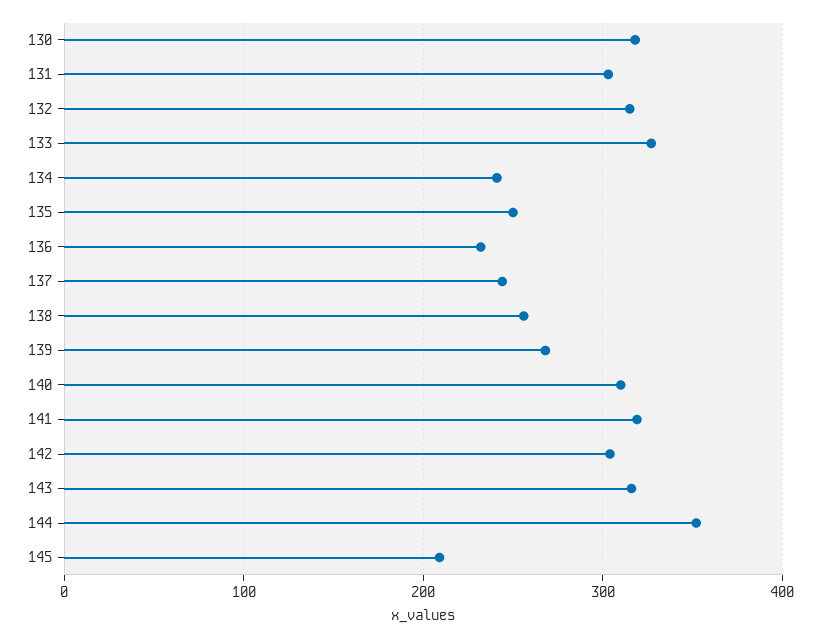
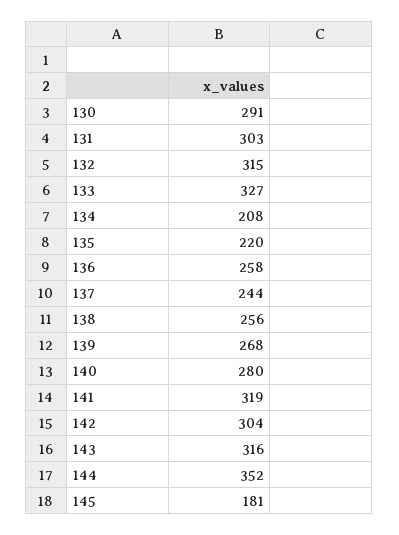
130: 320 -> 291
134: 240 -> 208
135: 250 -> 220
136: 230 -> 258
140: 310 -> 280
145: 210 -> 181

